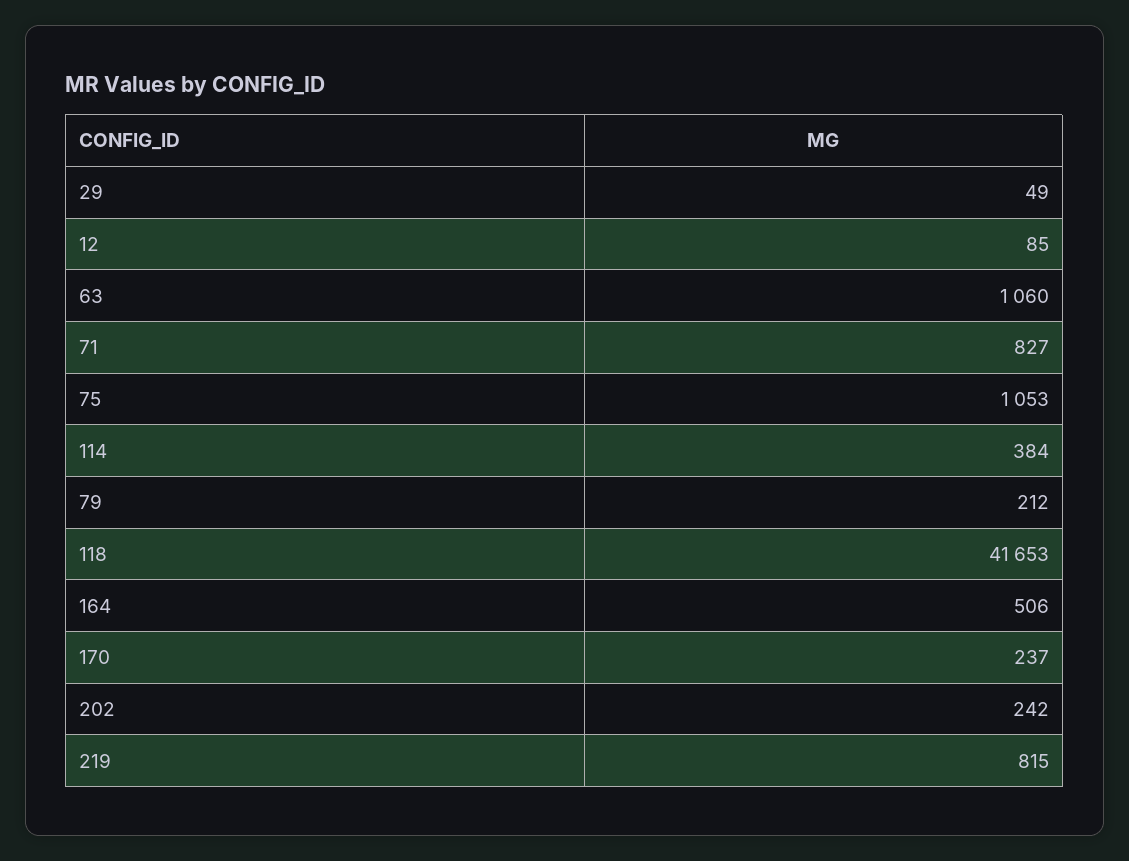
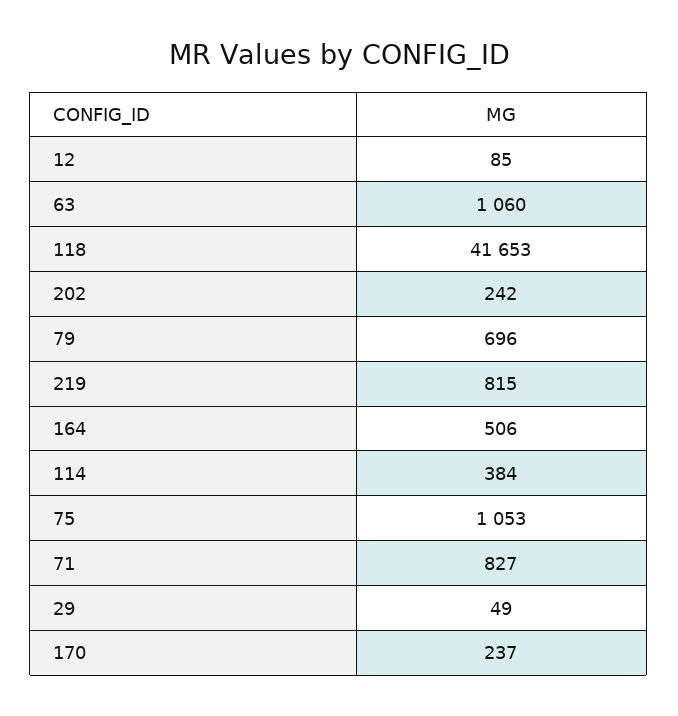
79: 212 -> 696

